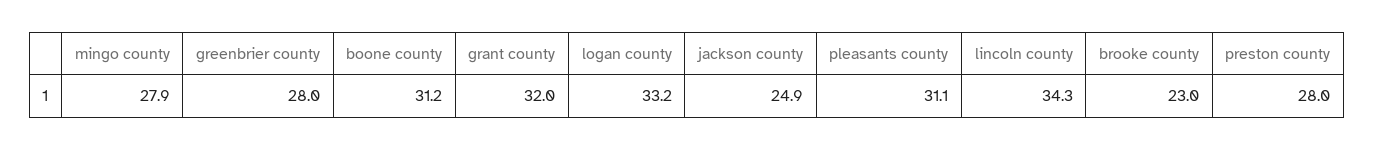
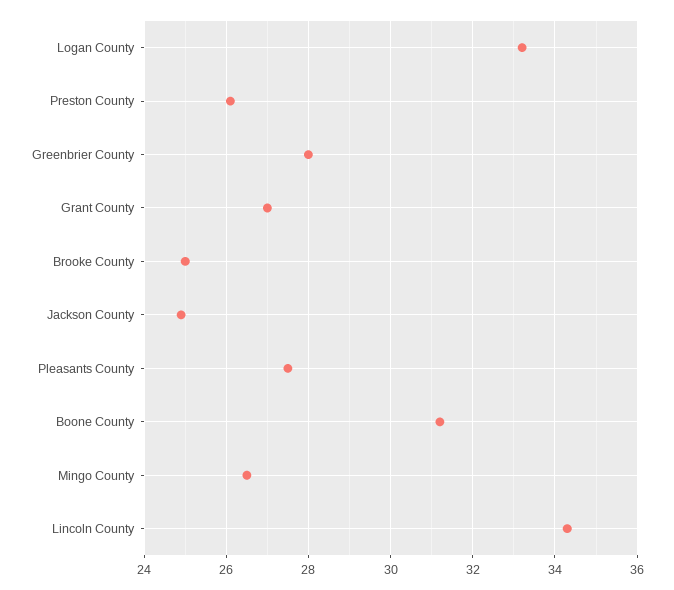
mingo county: 27.9 -> 26.5
grant county: 32 -> 27
pleasants county: 31.1 -> 27.5
brooke county: 23 -> 25
preston county: 28 -> 26

